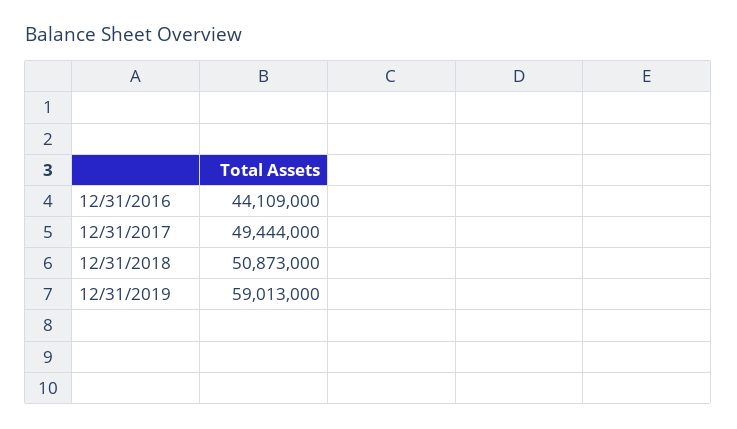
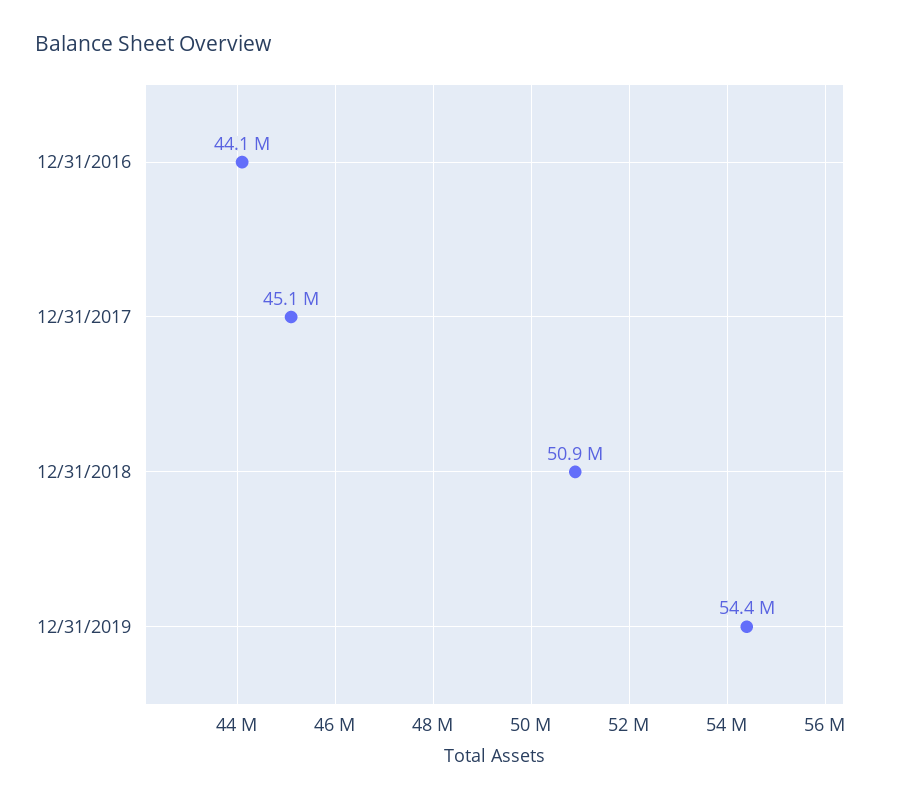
12/31/2017: 49444000 -> 45100000
12/31/2019: 59013000 -> 54400000

